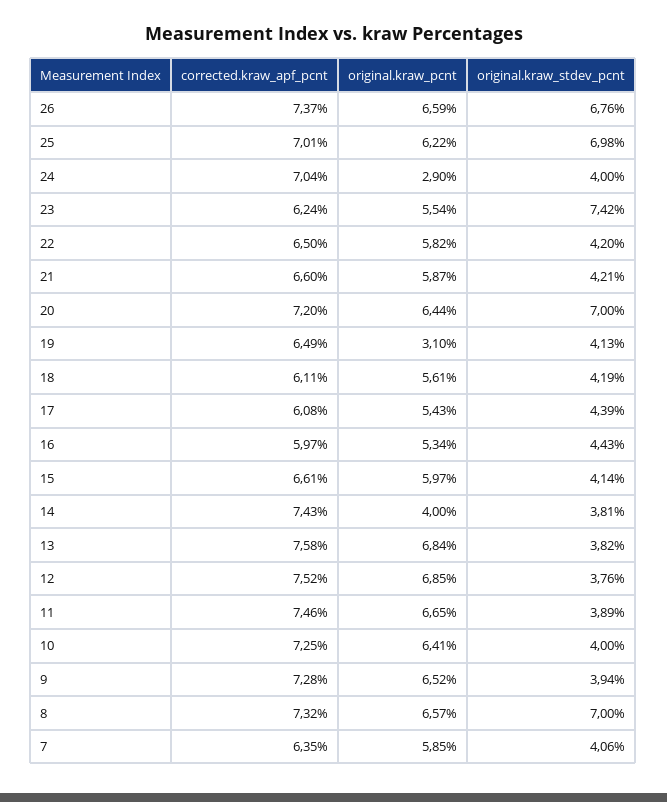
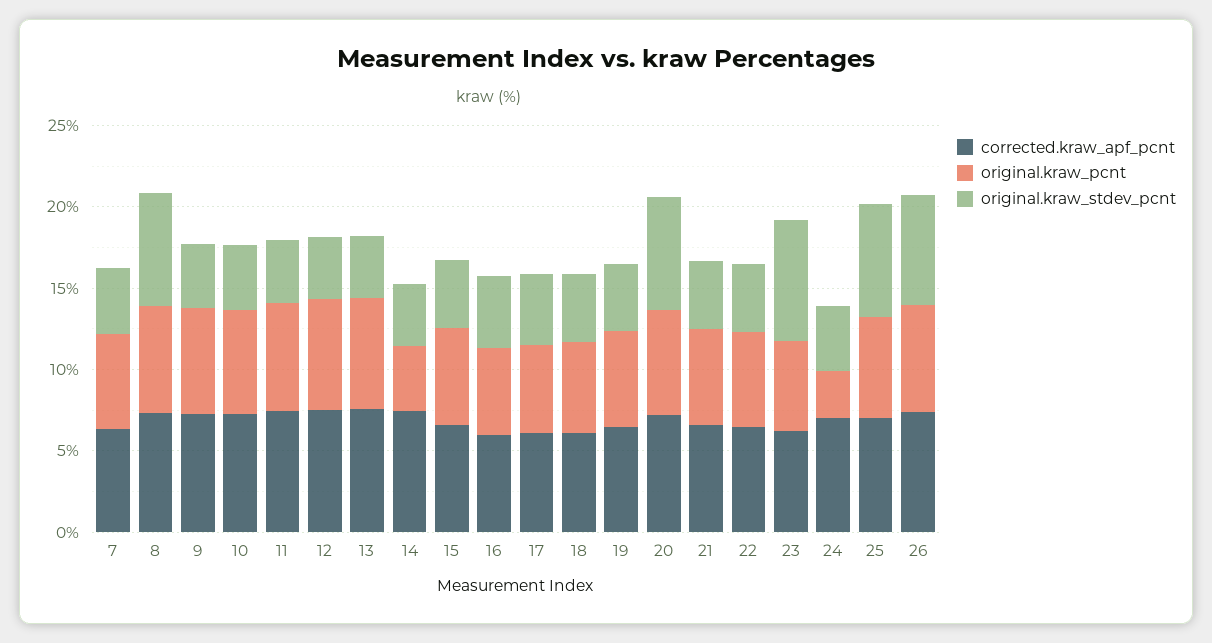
original.kraw_pcnt, 19: 3.1 -> 6

